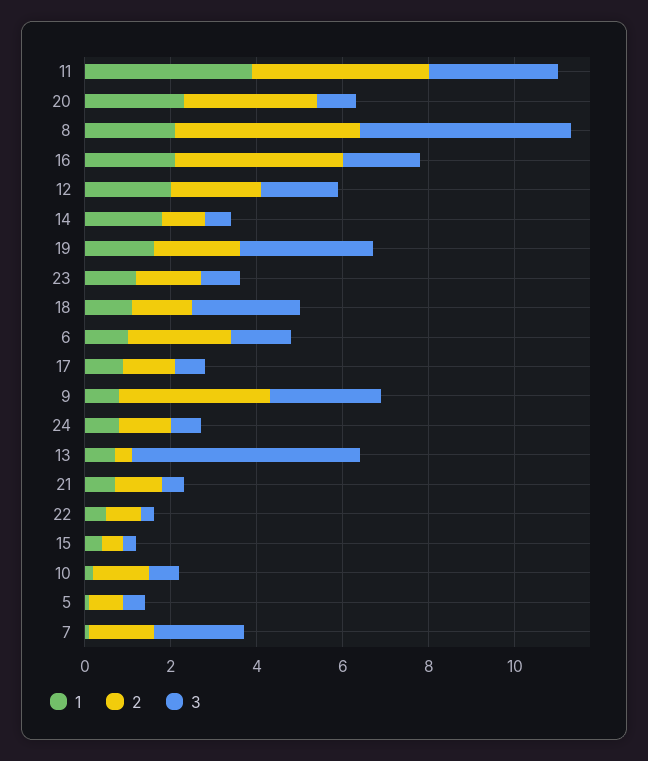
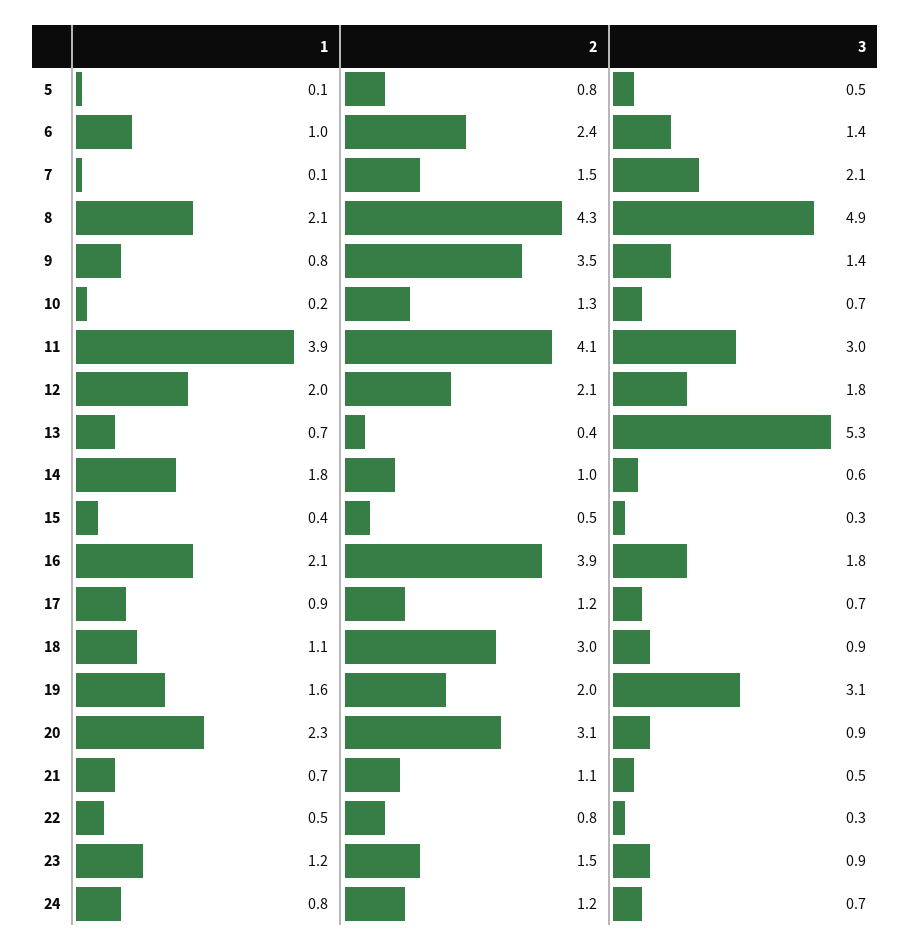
2, 18: 1.5 -> 3
3, 18: 2.5 -> 0.9
3, 9: 2.5 -> 1.4

